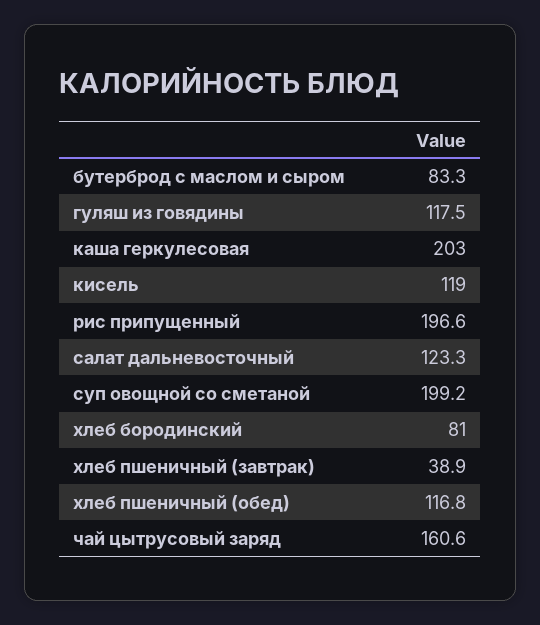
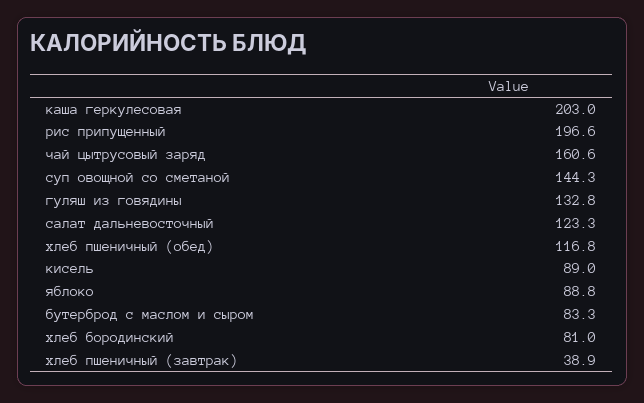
гуляш из говядины: 117.5 -> 132.8
кисель: 119 -> 89
суп овощной со сметаной: 199.2 -> 144.3
яблоко: none -> 88.8

